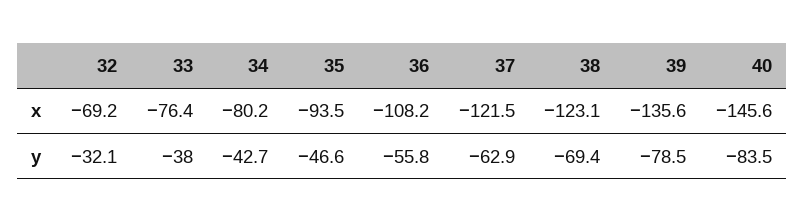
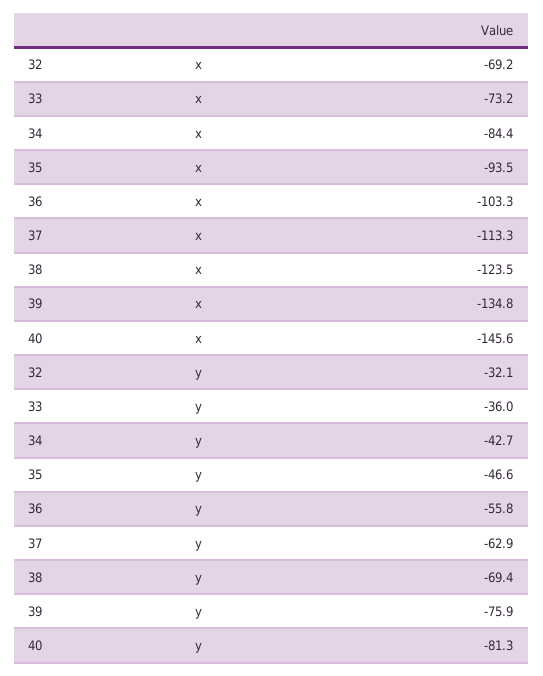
33, x: -76.4 -> -73.2
34, x: -80.2 -> -84.4
36, x: -108.2 -> -103.3
37, x: -121.5 -> -113.3
38, x: -123.1 -> -123.5
39, x: -135.6 -> -134.8
33, y: -38 -> -36
39, y: -78.5 -> -75.9
40, y: -83.5 -> -81.3

